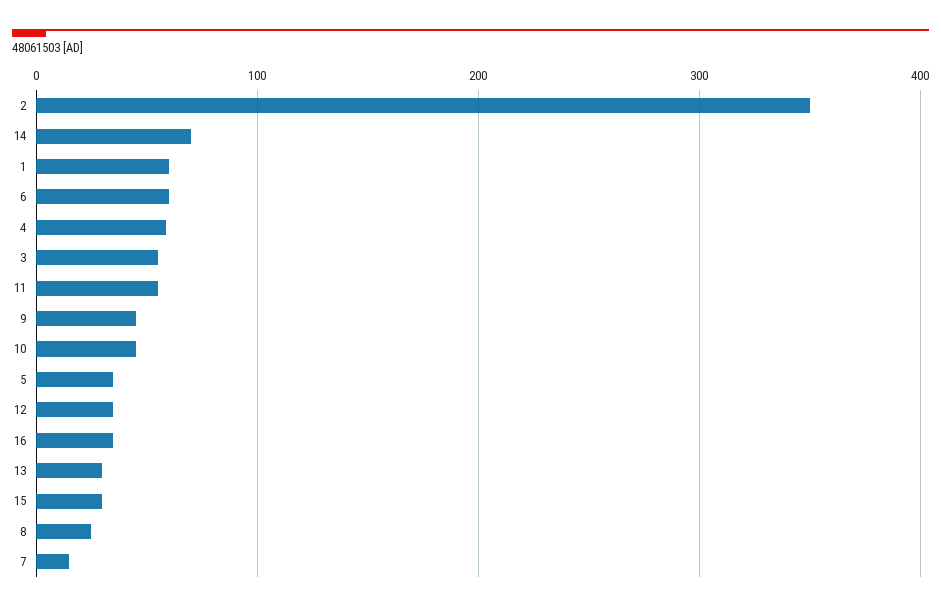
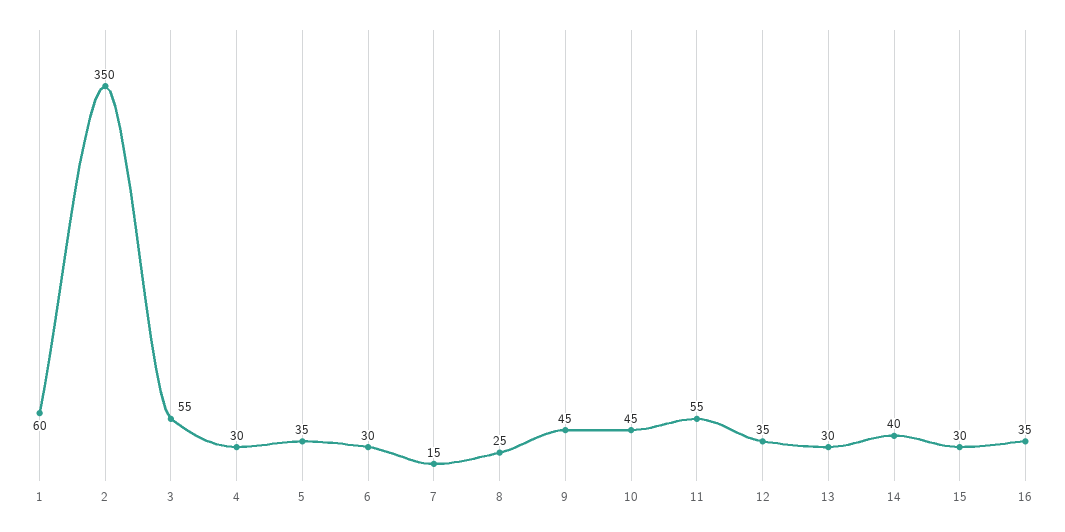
14: 70 -> 40
6: 60 -> 30
4: 60 -> 30

